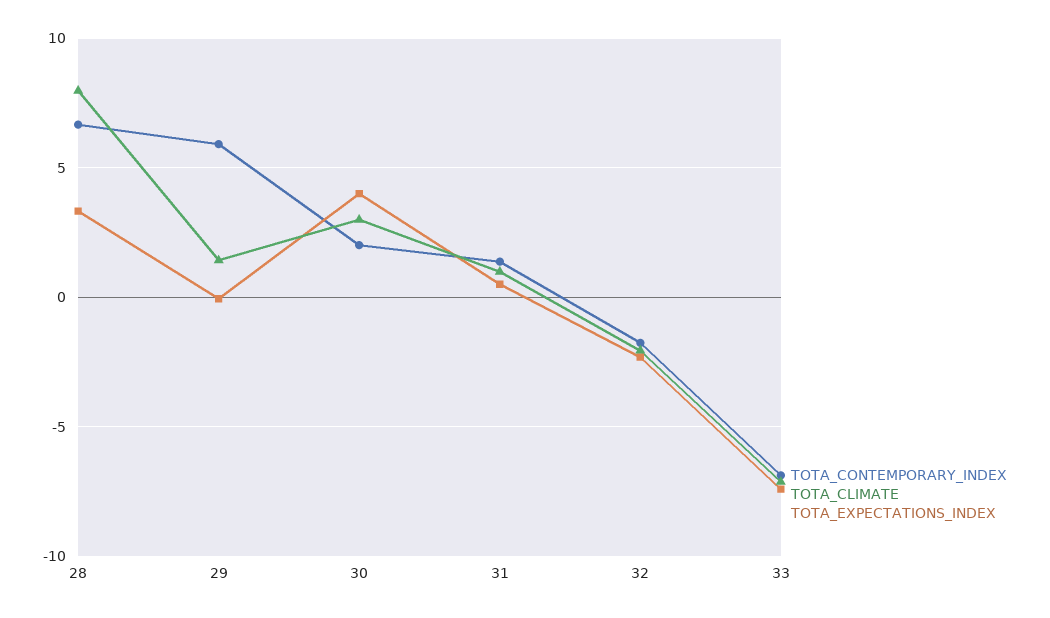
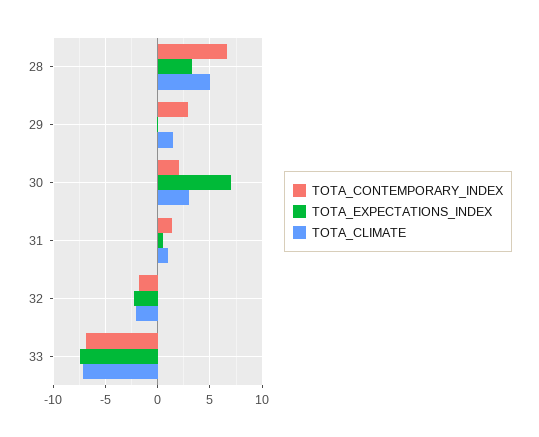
TOTA_CLIMATE, 28: 8 -> 5
TOTA_CONTEMPORARY_INDEX, 29: 6 -> 3
TOTA_EXPECTATIONS_INDEX, 30: 4 -> 7

